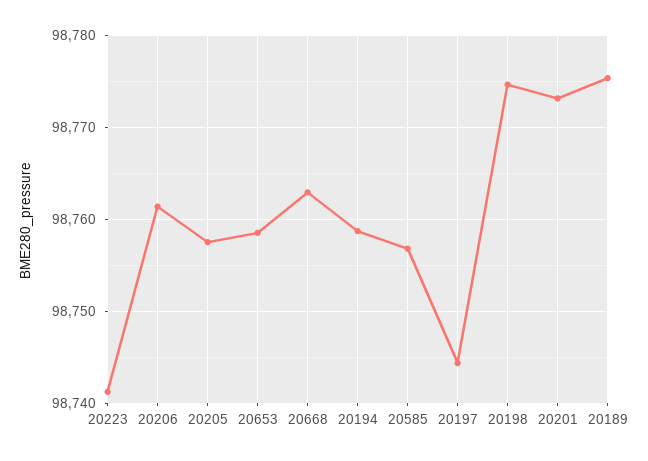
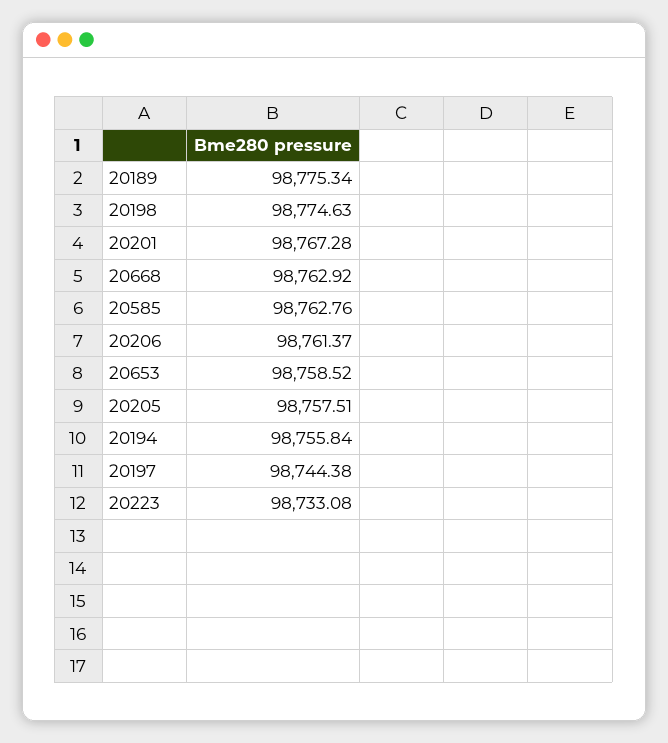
20223: 98741 -> 98733.08
20194: 98759 -> 98755.84
20585: 98757 -> 98762.76
20201: 98773 -> 98767.28

